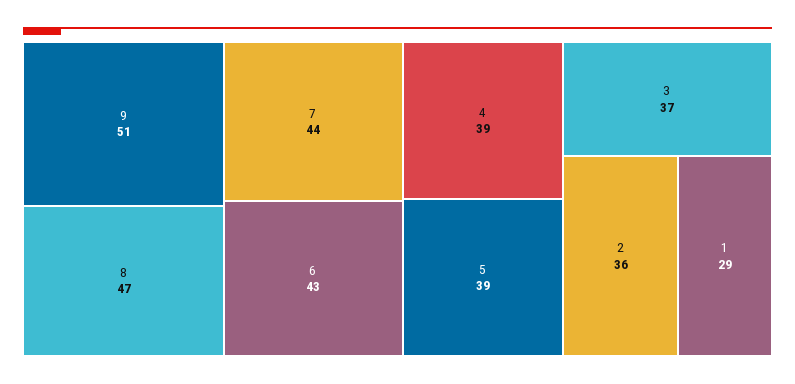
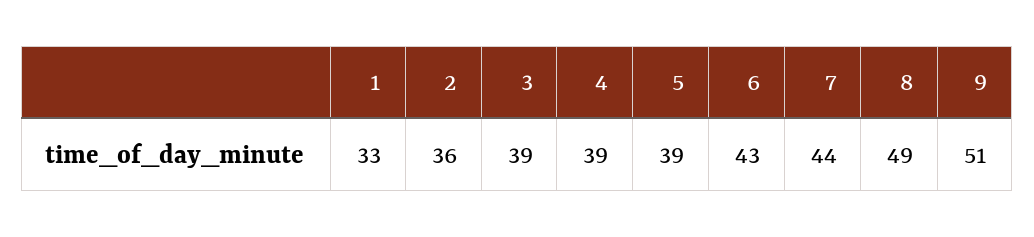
8: 47 -> 49
3: 37 -> 39
1: 29 -> 33

